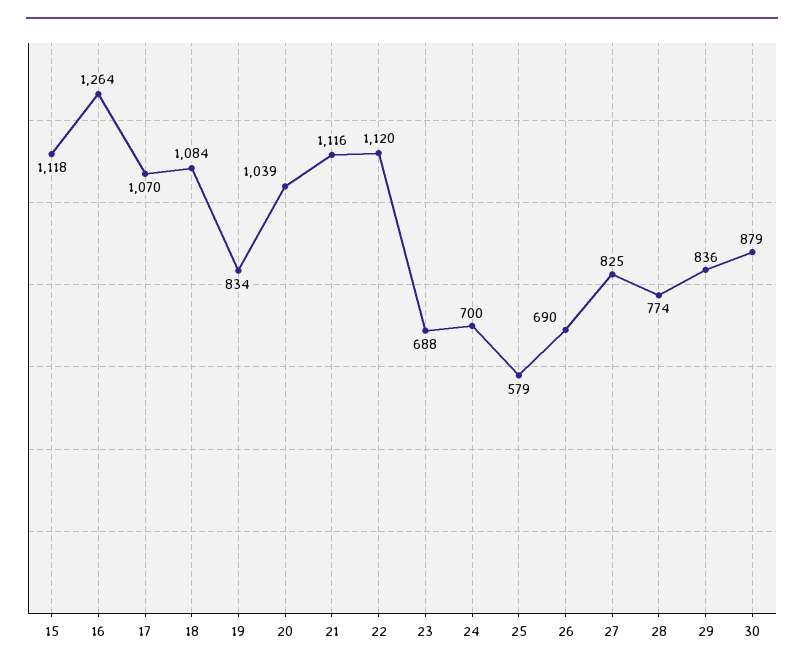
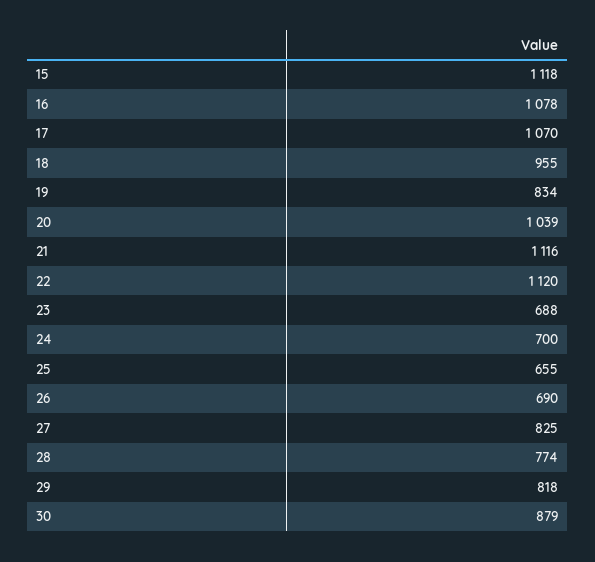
16: 1264 -> 1078
18: 1084 -> 955
25: 579 -> 655
29: 836 -> 818

